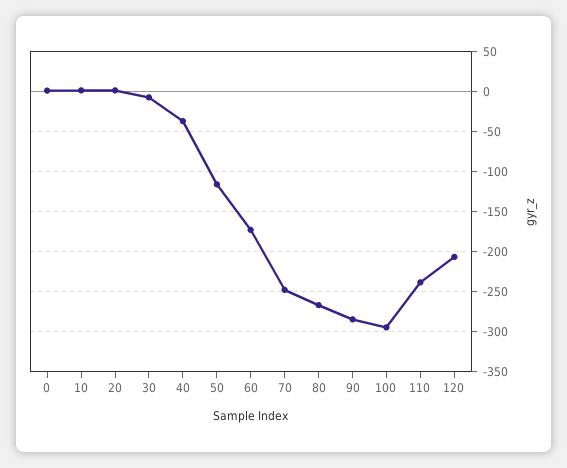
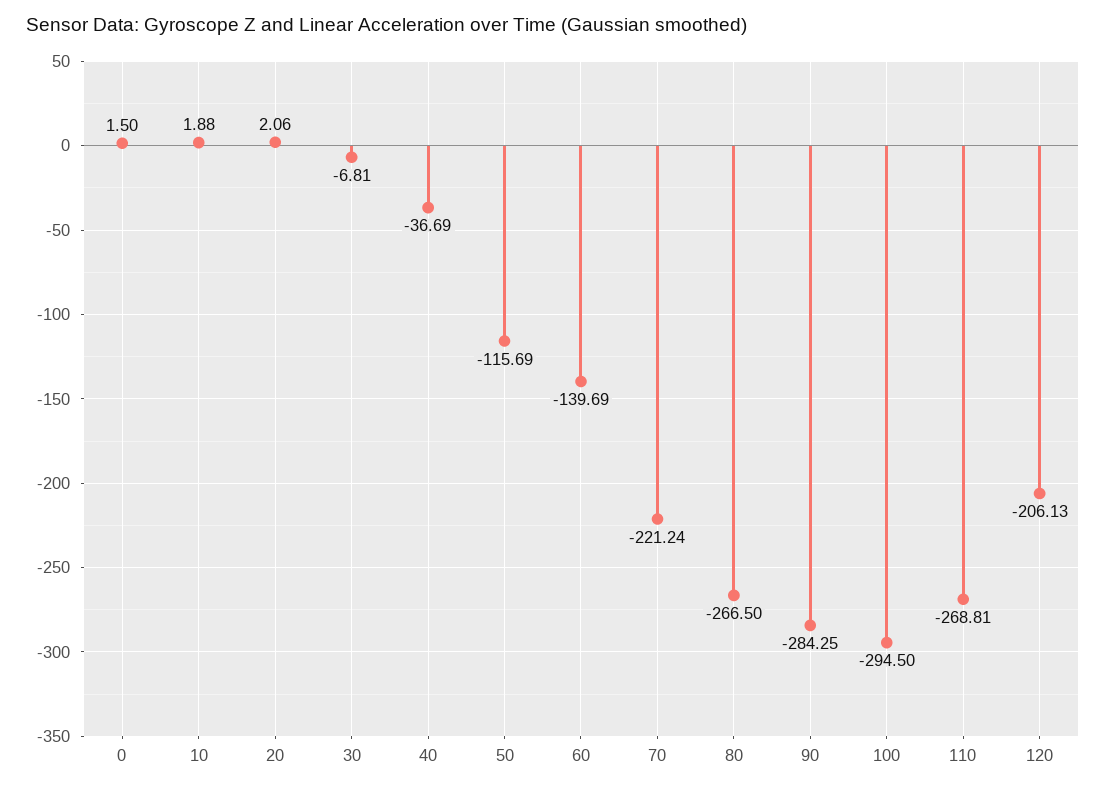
60: -170 -> -139.69
70: -250 -> -221.24
110: -240 -> -268.81

